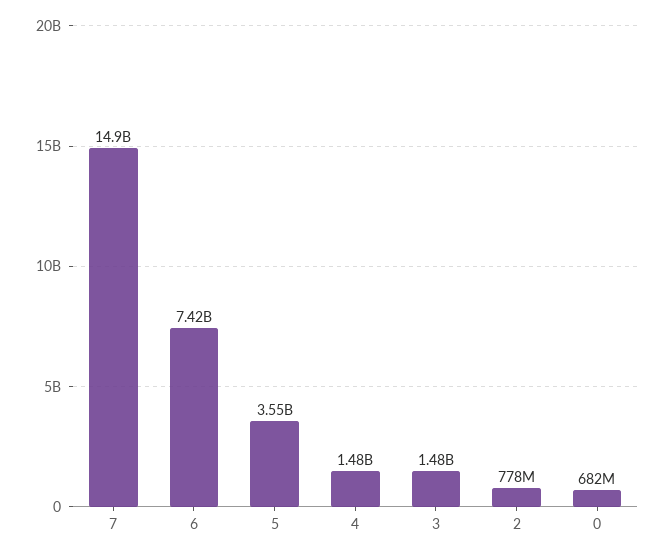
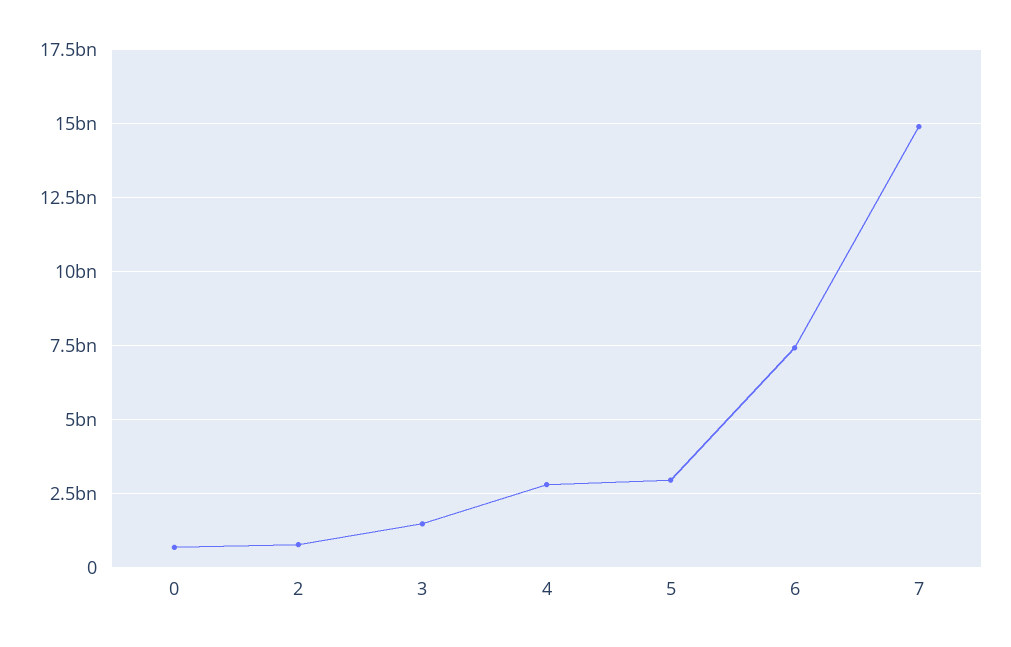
5: 3550000000 -> 3000000000
4: 1480000000 -> 2750000000

